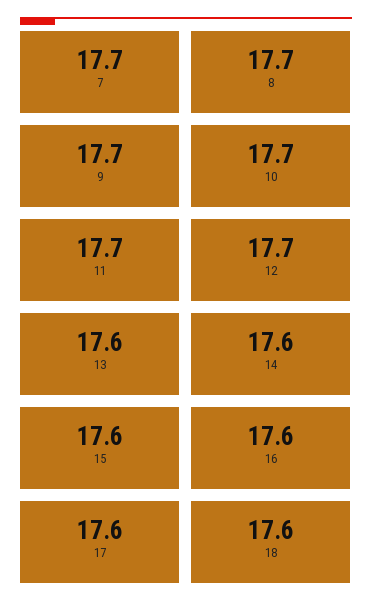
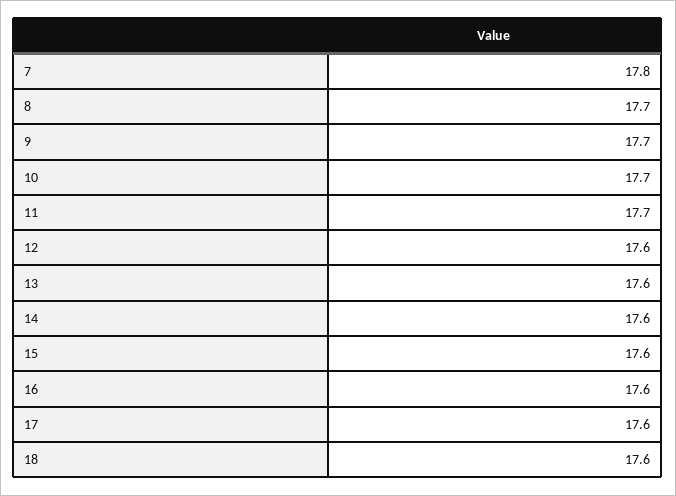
7: 17.7 -> 17.8
12: 17.7 -> 17.6

